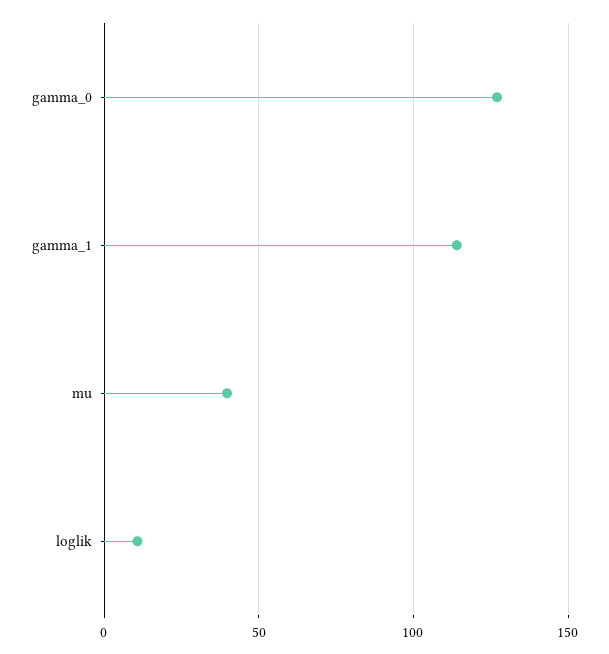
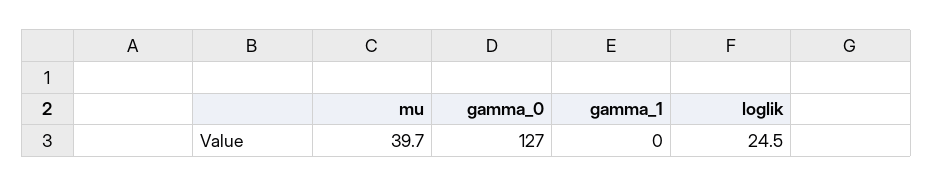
gamma_1: 115 -> 0
loglik: 10 -> 24.5

